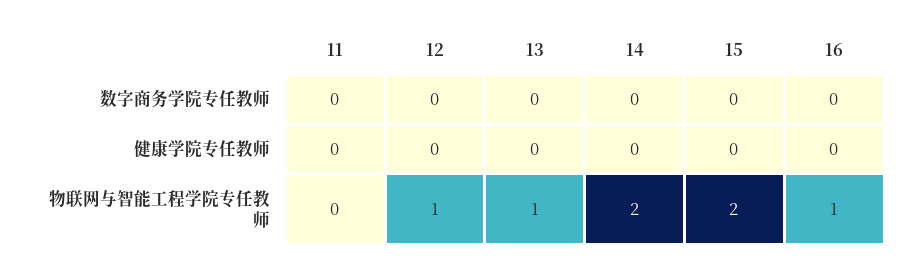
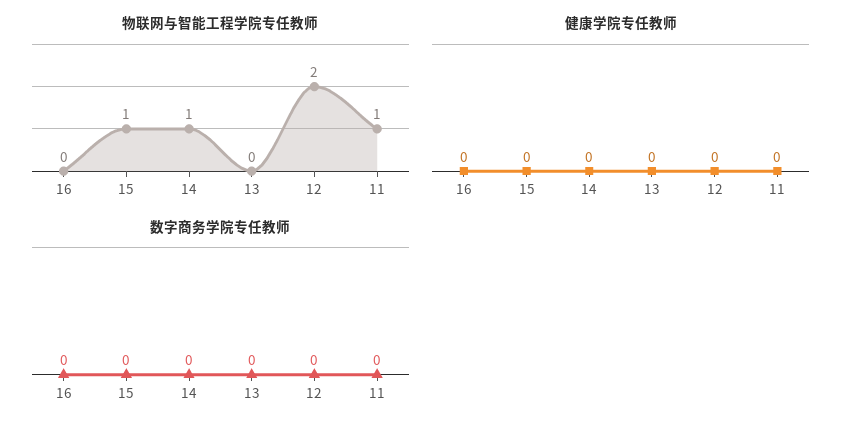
物联网与智能工程学院专任教师, 11: 0 -> 1
物联网与智能工程学院专任教师, 12: 1 -> 2
物联网与智能工程学院专任教师, 13: 1 -> 0
物联网与智能工程学院专任教师, 14: 2 -> 1
物联网与智能工程学院专任教师, 15: 2 -> 1
物联网与智能工程学院专任教师, 16: 1 -> 0

